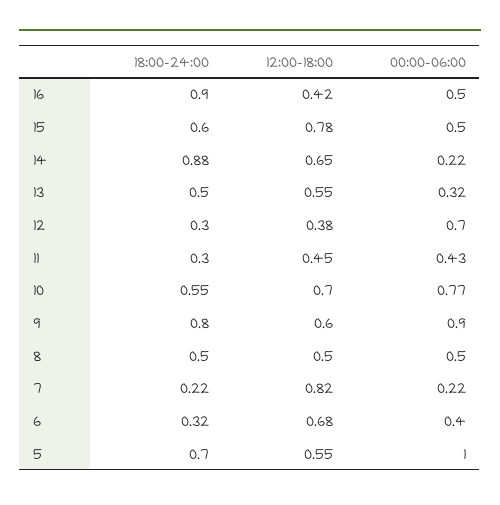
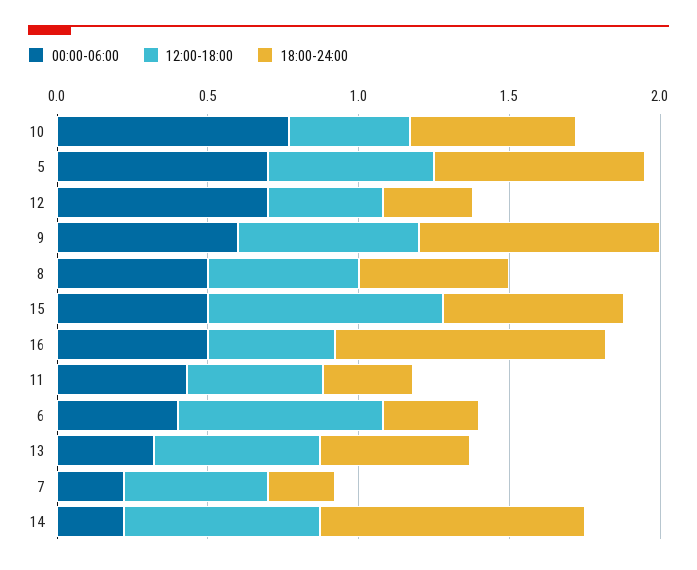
12:00-18:00, 10: 0.7 -> 0.4
00:00-06:00, 9: 0.9 -> 0.6
12:00-18:00, 7: 0.82 -> 0.5
00:00-06:00, 5: 1 -> 0.7

